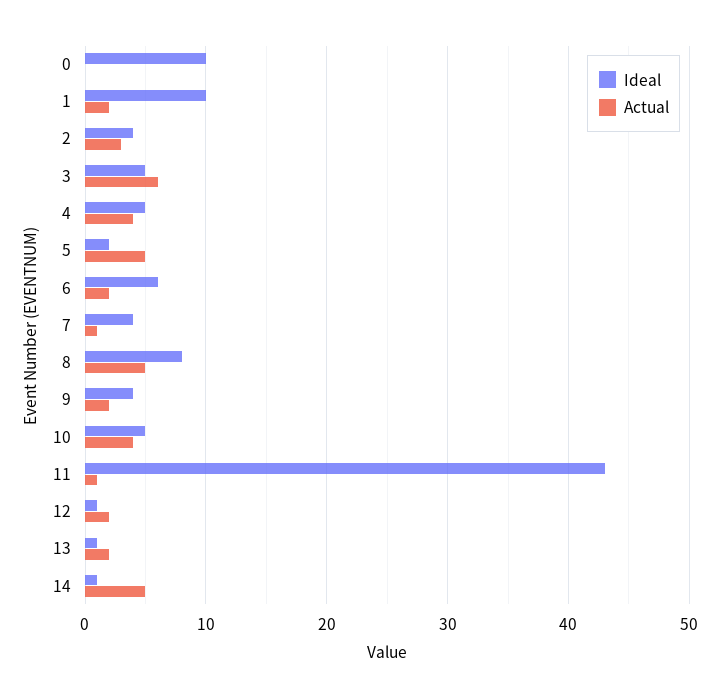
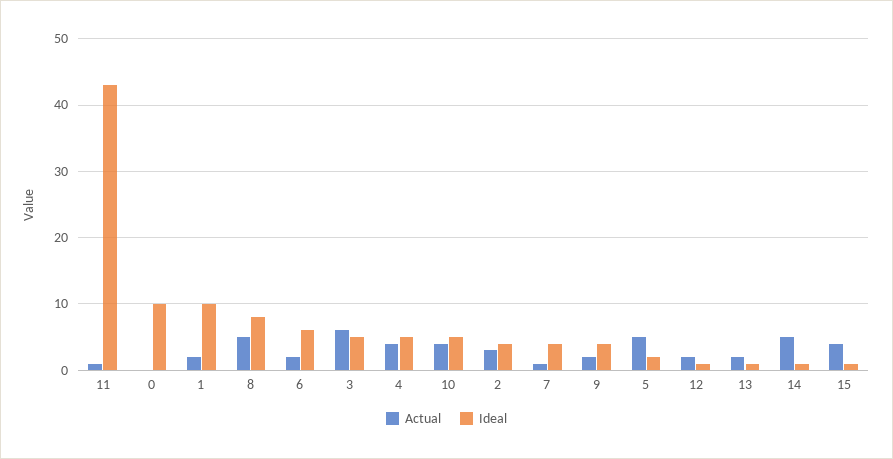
Actual, 15: none -> 4
Ideal, 15: none -> 1

